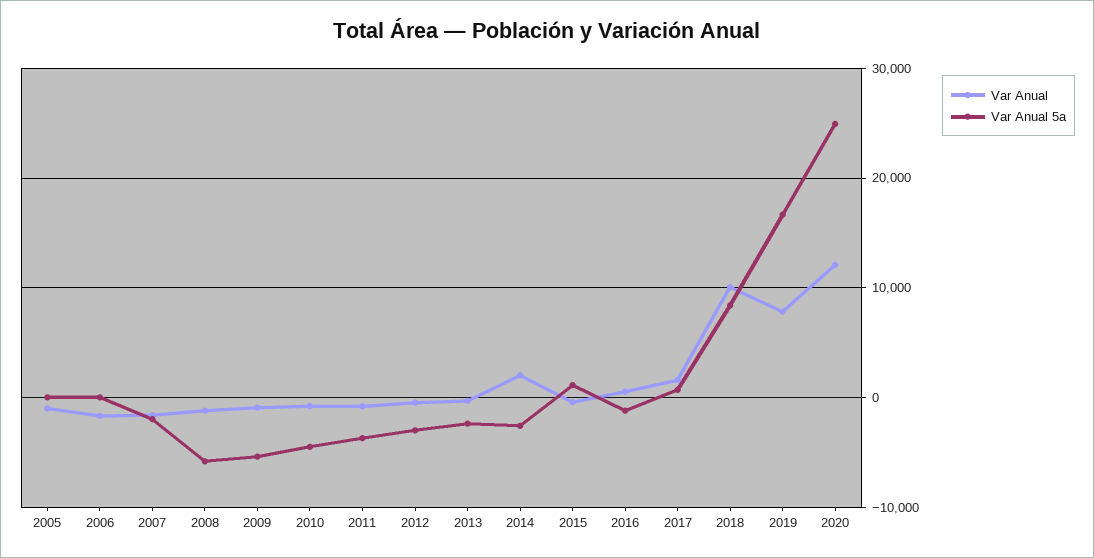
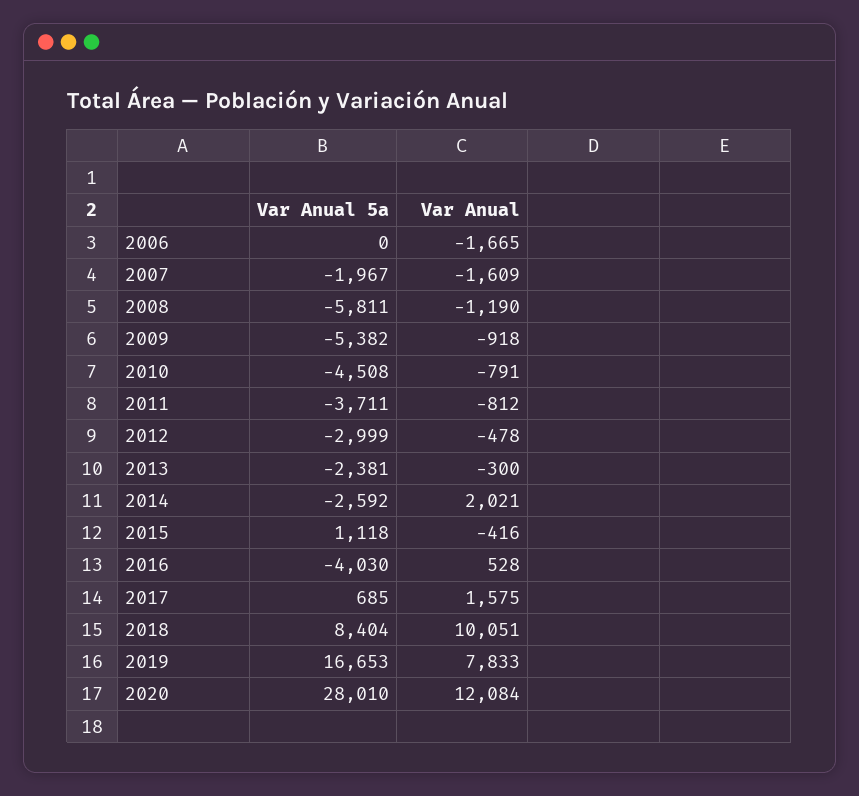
Var Anual, 2005: -1000 -> none
Var Anual 5a, 2005: 0 -> none
Var Anual 5a, 2016: -1000 -> -4030
Var Anual 5a, 2020: 25000 -> 28010

